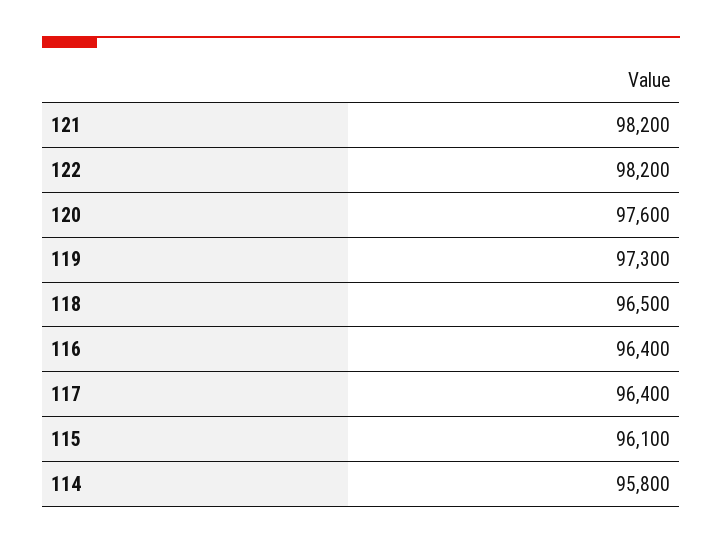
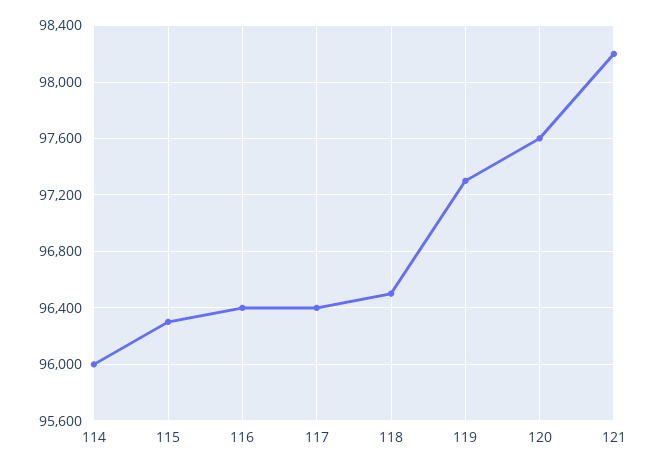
122: 98200 -> none
115: 96100 -> 96300
114: 95800 -> 96000

